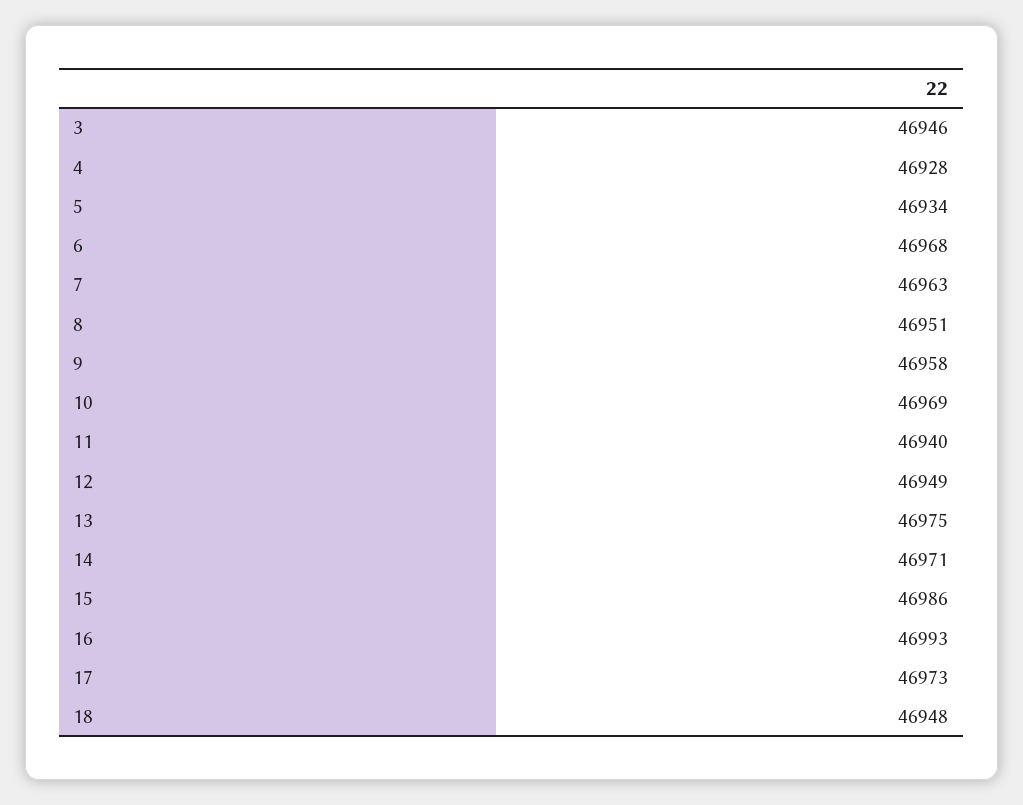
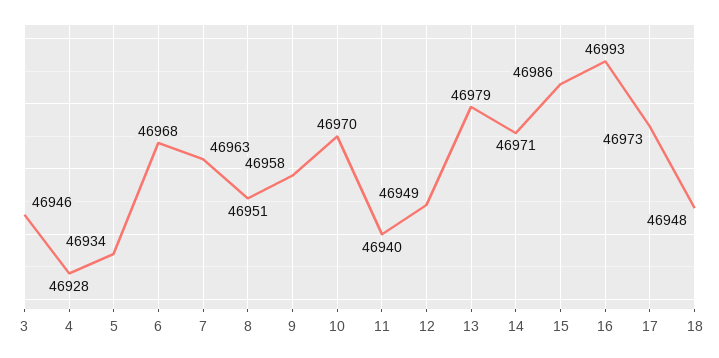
10: 46969 -> 46970
13: 46975 -> 46979

